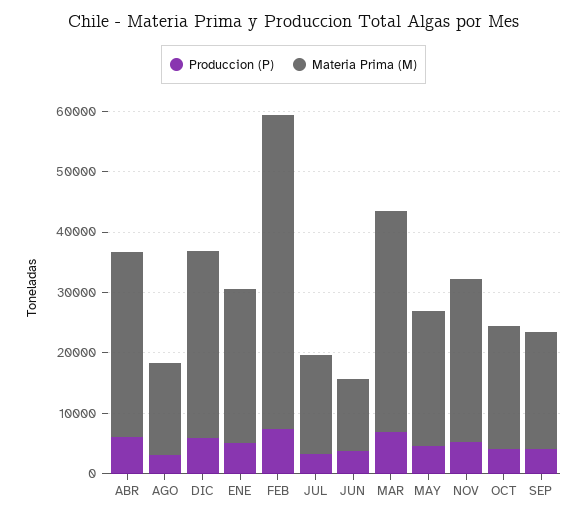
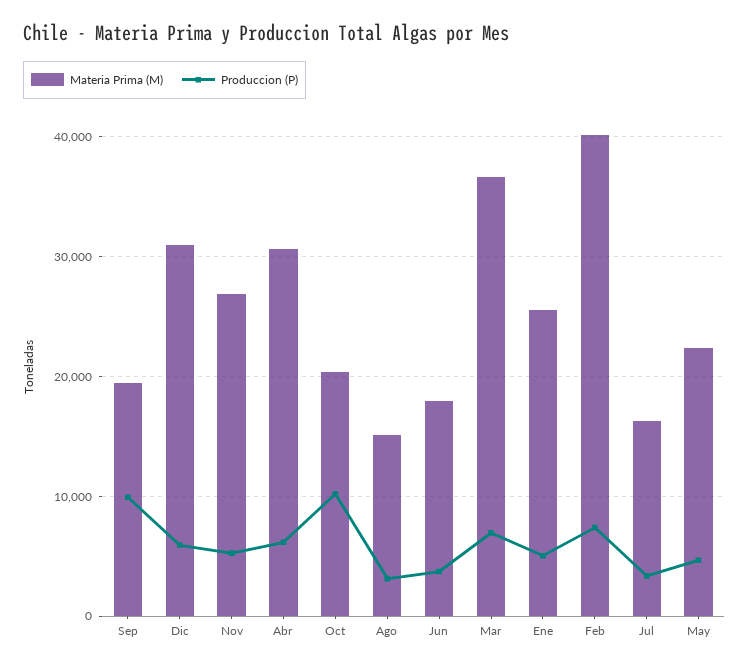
Materia Prima (M), FEB: 52000 -> 40000
Materia Prima (M), JUN: 12000 -> 18000
Produccion (P), OCT: 4000 -> 10000
Produccion (P), SEP: 4000 -> 10000

